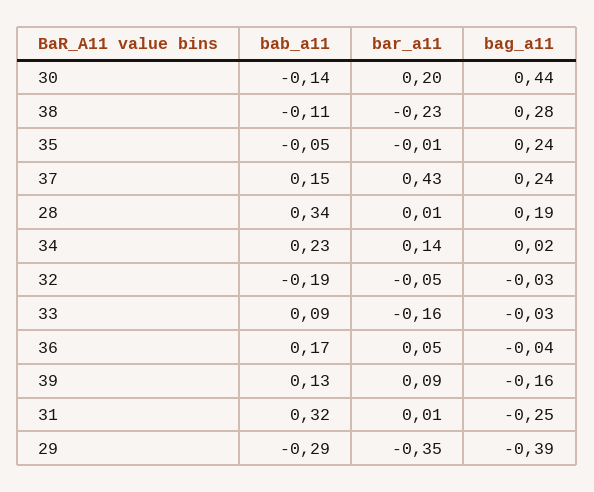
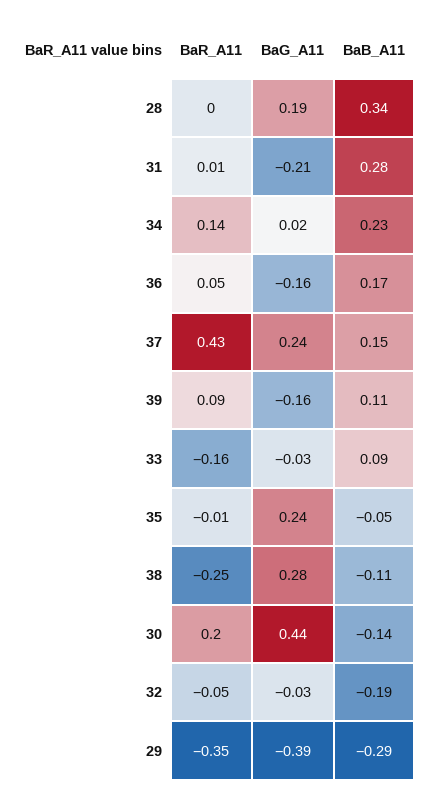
bar_a11, 38: -0.23 -> -0.25
bar_a11, 28: 0.01 -> 0
bag_a11, 36: -0.04 -> -0.16
bab_a11, 39: 0.13 -> 0.11
bab_a11, 31: 0.32 -> 0.28
bag_a11, 31: -0.25 -> -0.21

